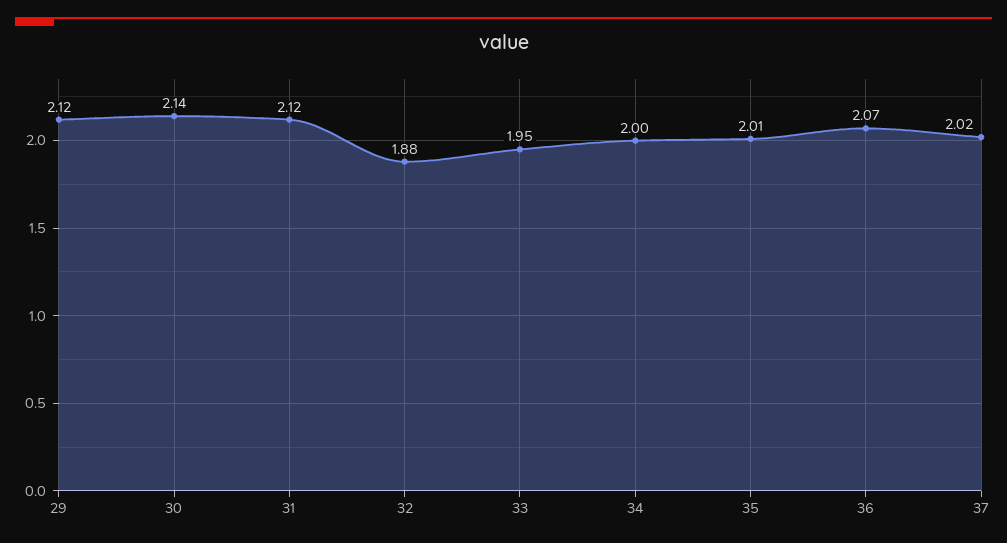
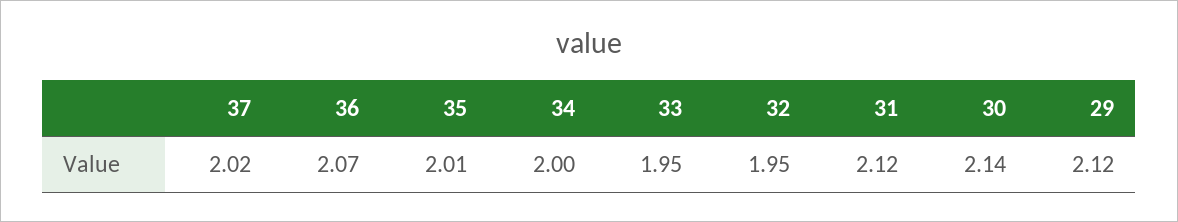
32: 1.88 -> 1.95

